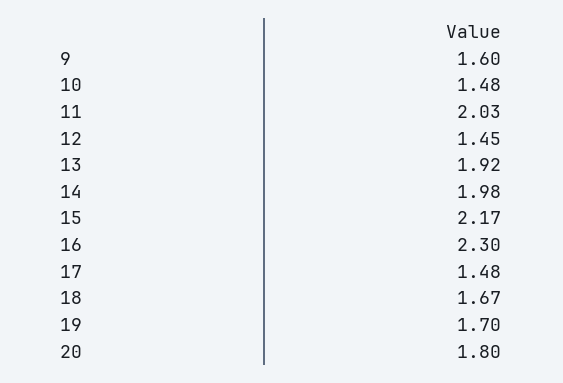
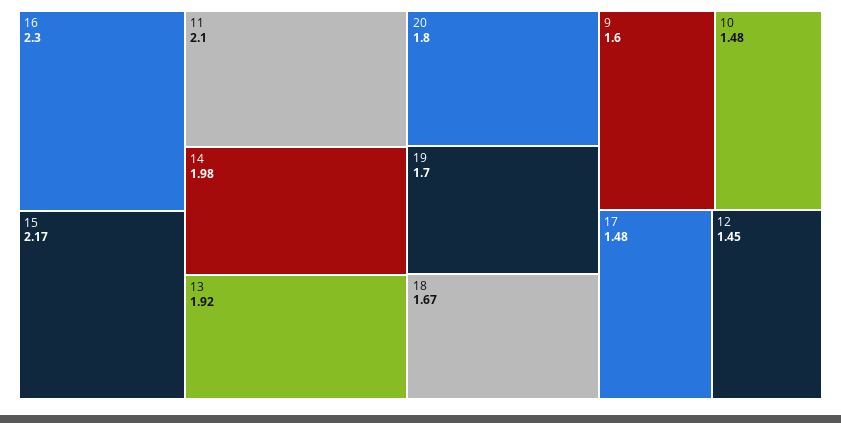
11: 2.03 -> 2.1

